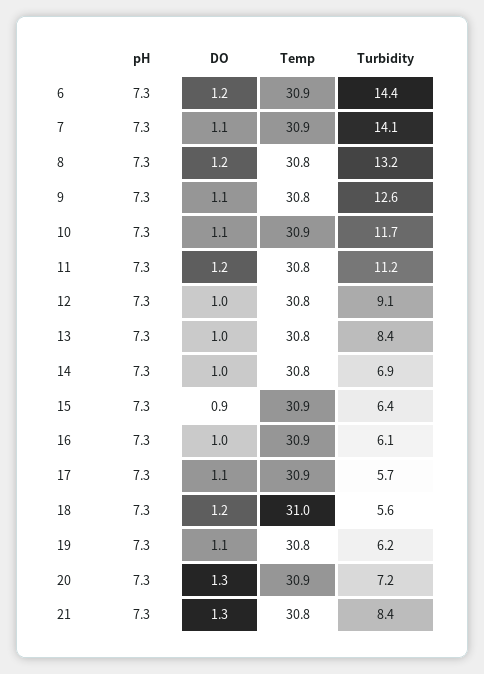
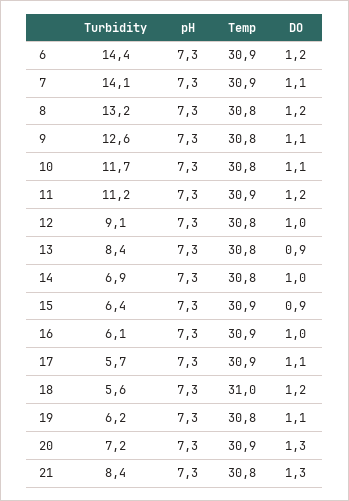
Temp, 10: 30.9 -> 30.8
Temp, 11: 30.8 -> 30.9
DO, 13: 1 -> 0.9

